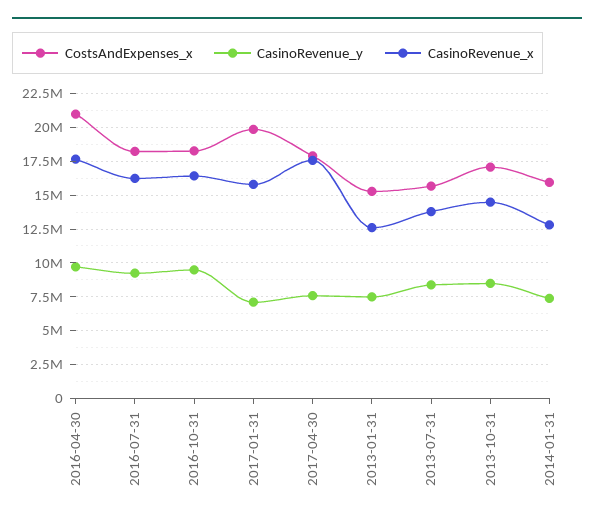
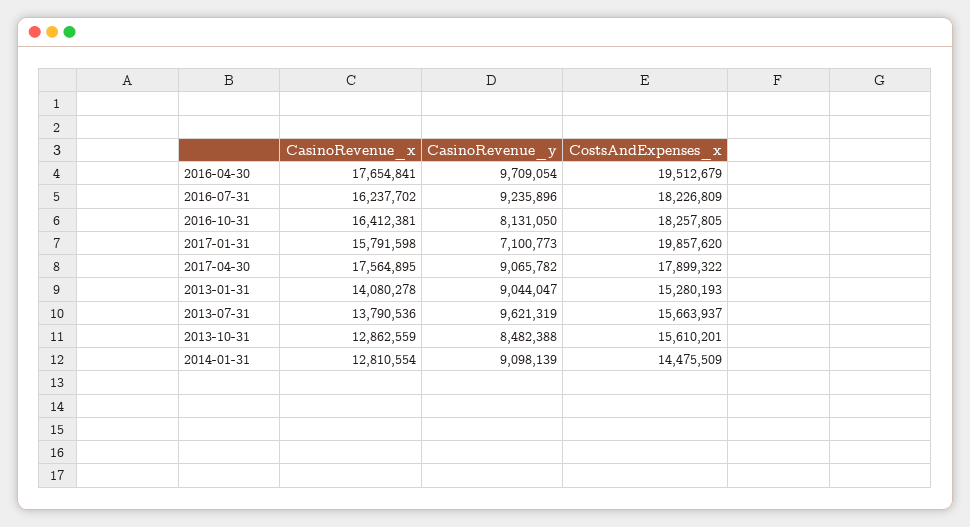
CostsAndExpenses_x, 2016-04-30: 21000000 -> 19512679
CasinoRevenue_y, 2016-10-31: 9500000 -> 8131050
CasinoRevenue_y, 2017-04-30: 7500000 -> 9065782
CasinoRevenue_y, 2013-01-31: 7500000 -> 9044047
CasinoRevenue_x, 2013-01-31: 12500000 -> 14080278
CasinoRevenue_y, 2013-07-31: 8500000 -> 9621319
CostsAndExpenses_x, 2013-10-31: 17000000 -> 15610201
CasinoRevenue_x, 2013-10-31: 14500000 -> 12862559
CostsAndExpenses_x, 2014-01-31: 16000000 -> 14475509
CasinoRevenue_y, 2014-01-31: 7500000 -> 9098139

